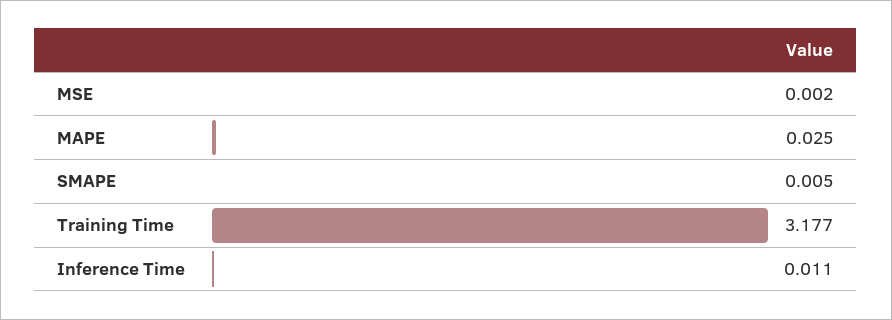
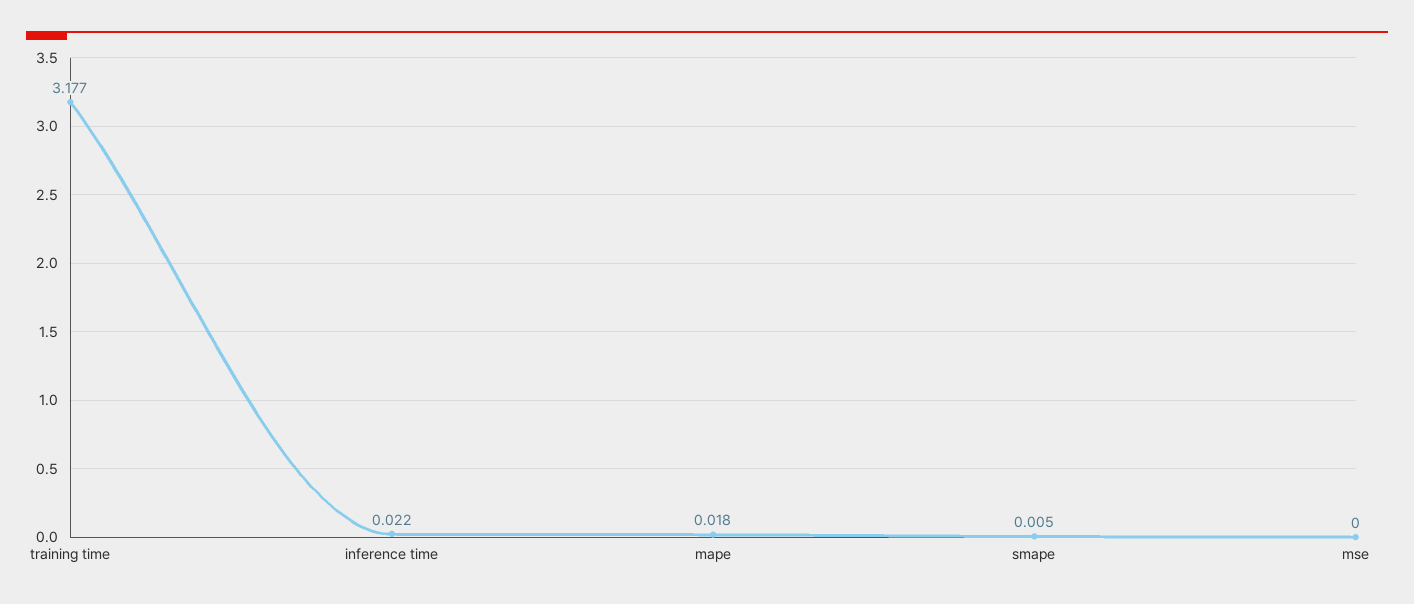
MSE: 0.002 -> 0
MAPE: 0.025 -> 0.018
Inference Time: 0.011 -> 0.022

